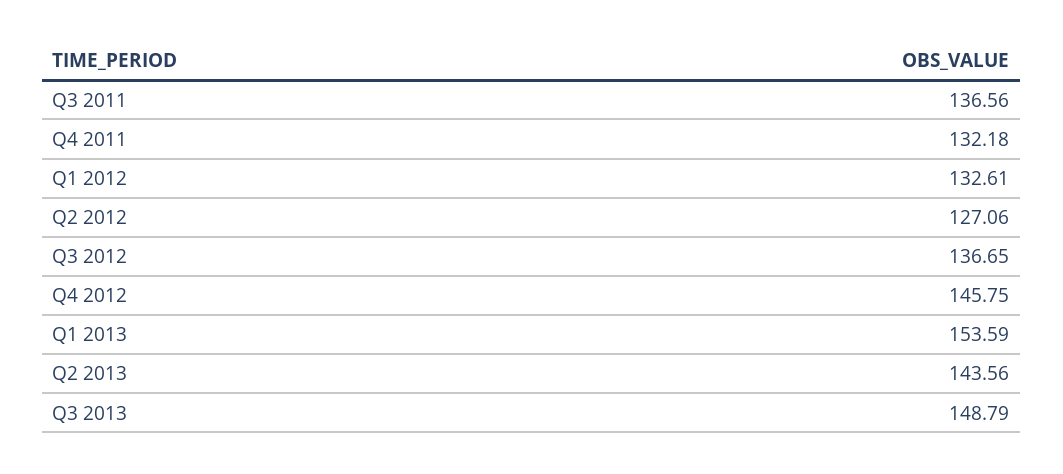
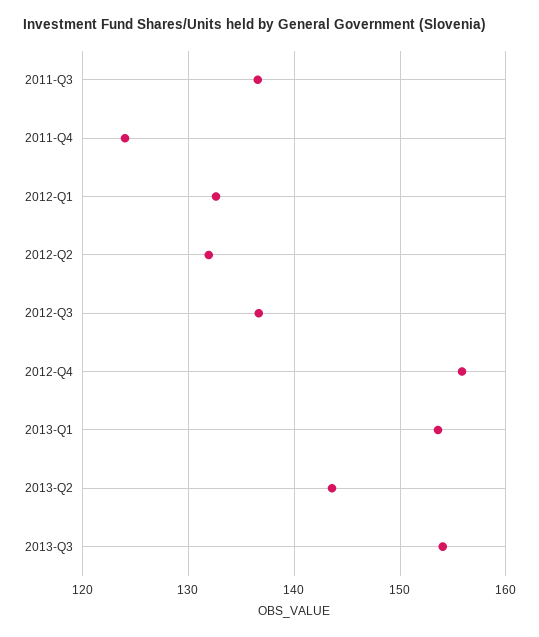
Q4 2011: 132.18 -> 124
Q2 2012: 127.06 -> 132
Q4 2012: 145.75 -> 156
Q3 2013: 148.79 -> 154

